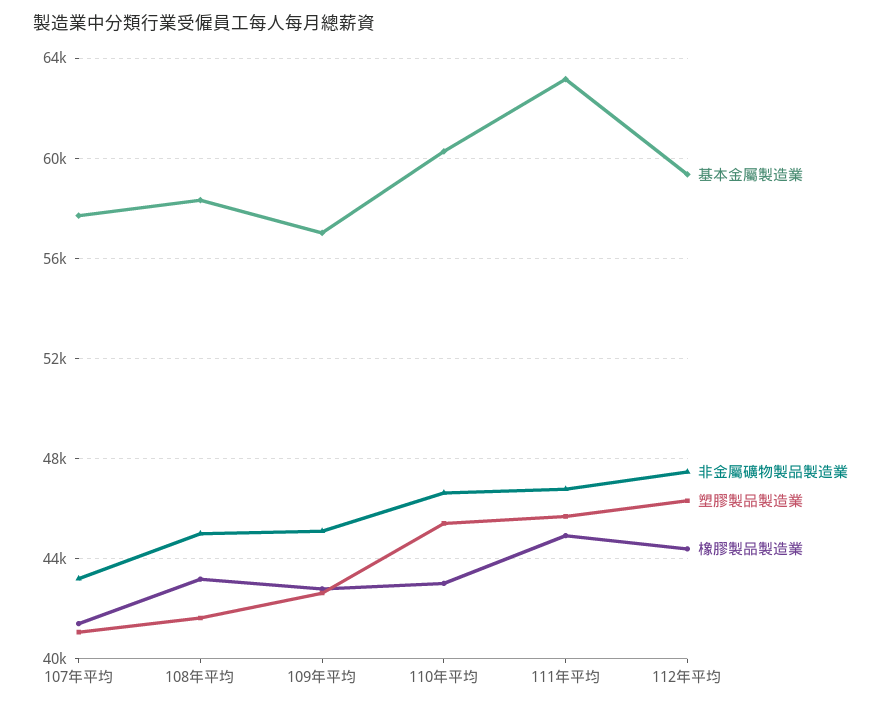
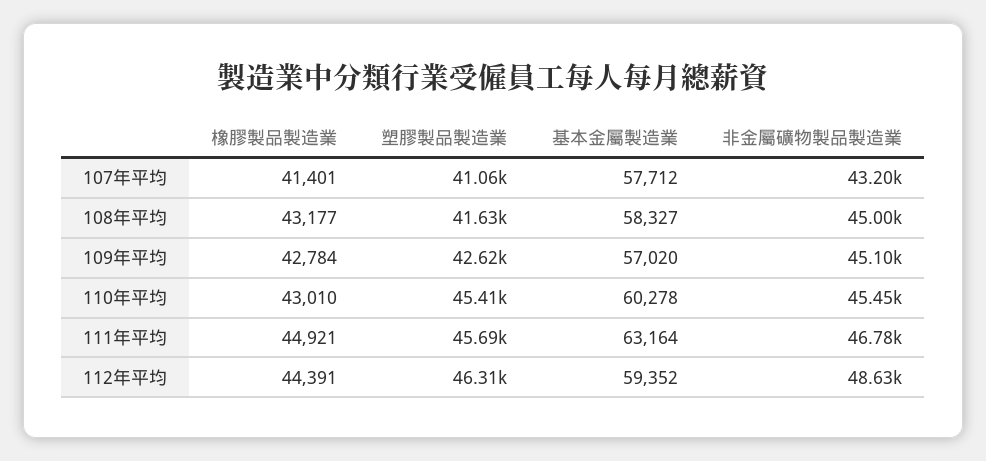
非金屬礦物製品製造業, 110年平均: 46500 -> 45450
非金屬礦物製品製造業, 112年平均: 47500 -> 48630

